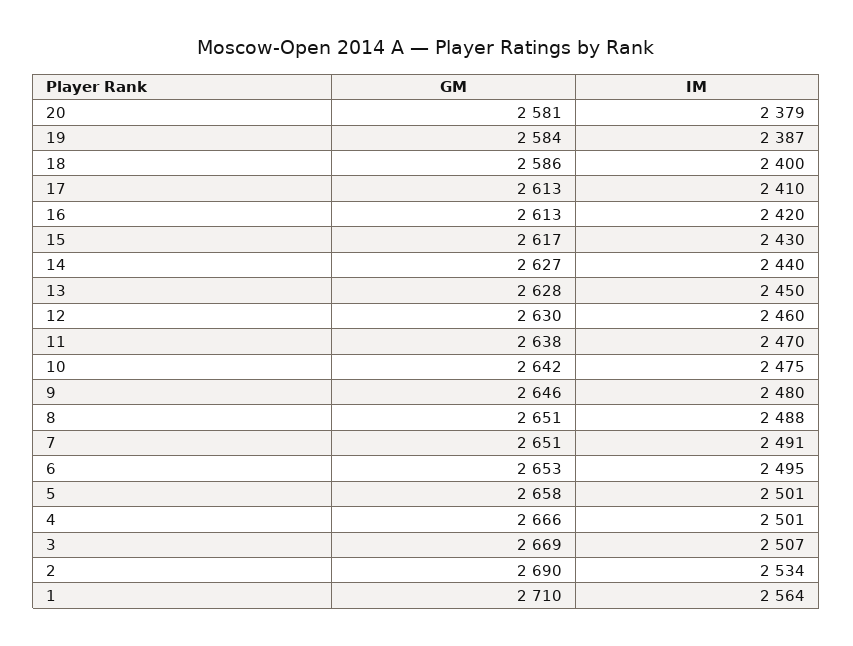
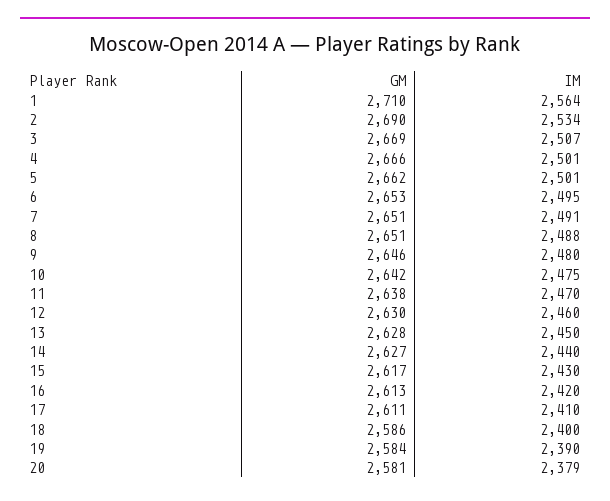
IM, 19: 2387 -> 2390
GM, 17: 2613 -> 2611
GM, 5: 2658 -> 2662

